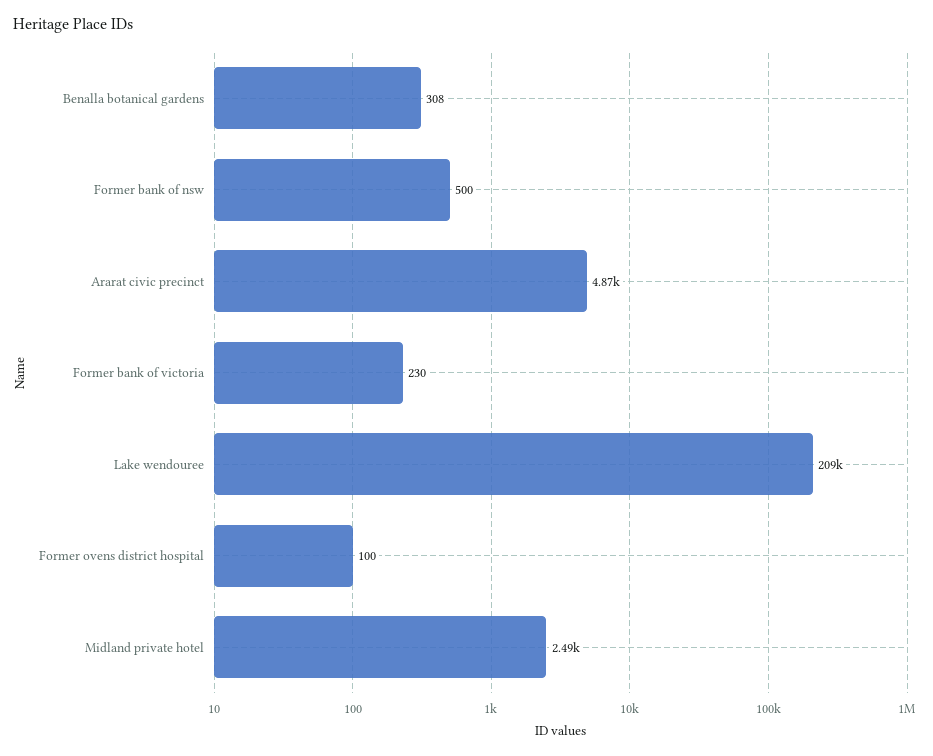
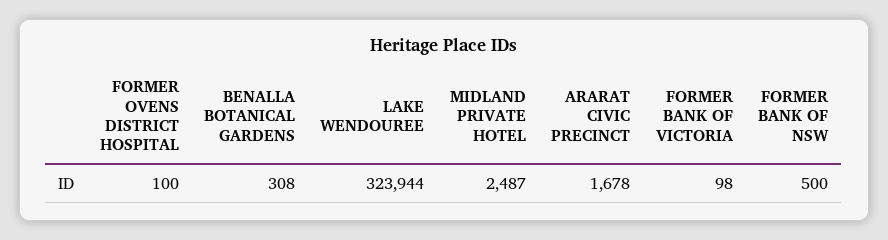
Ararat civic precinct: 4870 -> 1678
Former bank of victoria: 230 -> 98
Lake wendouree: 209000 -> 323944

